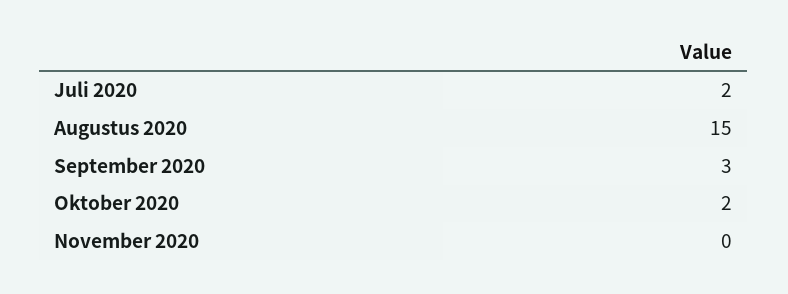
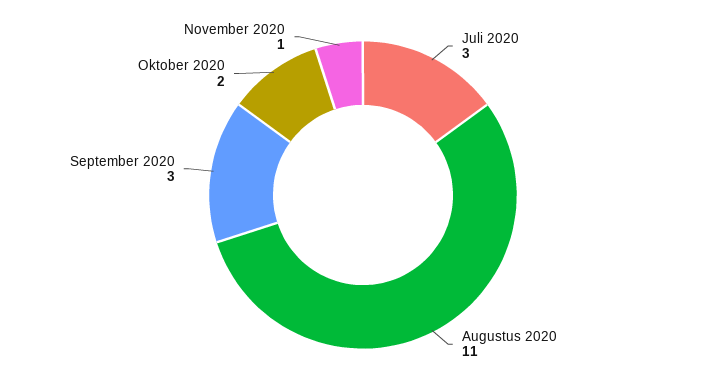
Juli 2020: 2 -> 3
Augustus 2020: 15 -> 11
November 2020: 0 -> 1

